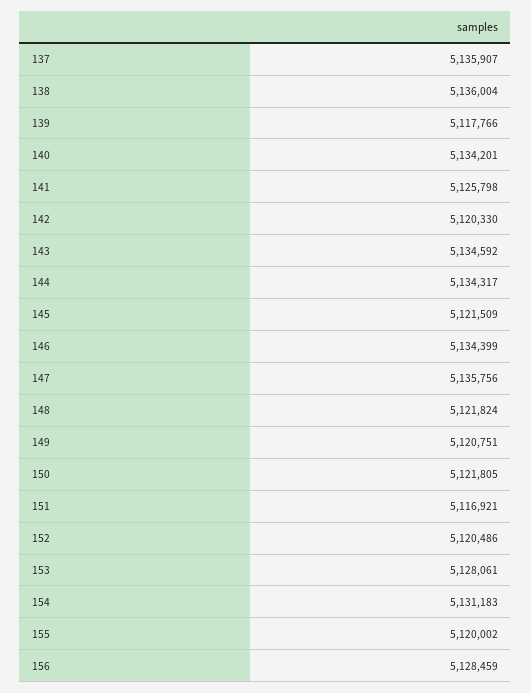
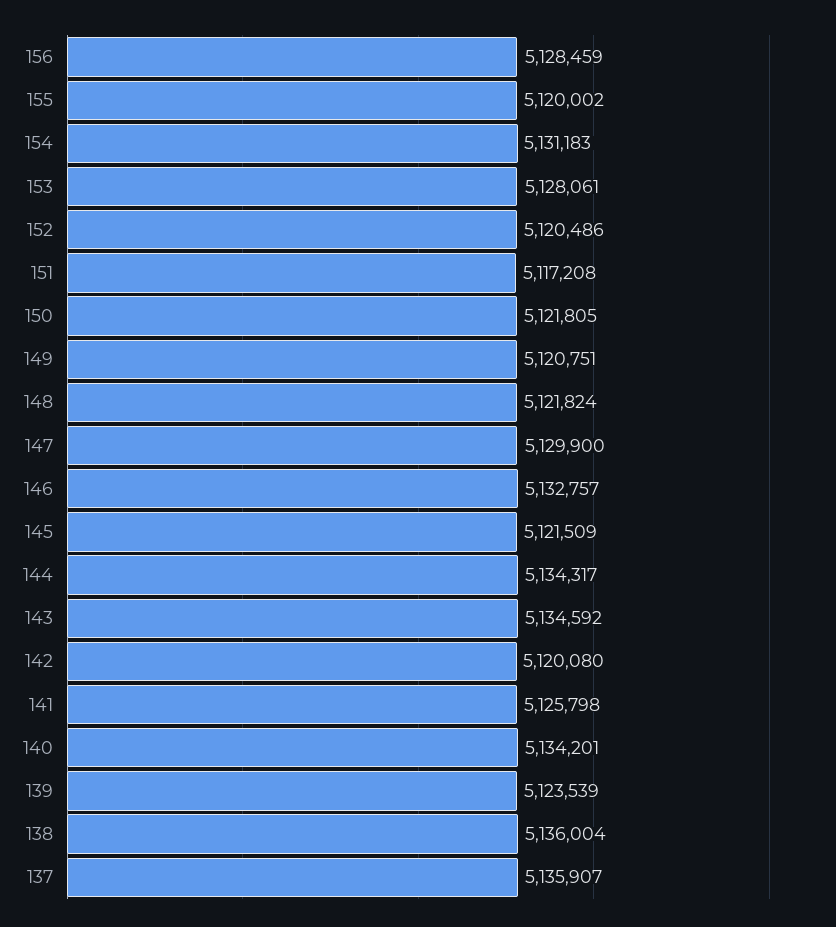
139: 5117766 -> 5123539
142: 5120330 -> 5120080
146: 5134399 -> 5132757
147: 5135756 -> 5129900
151: 5116921 -> 5117208

